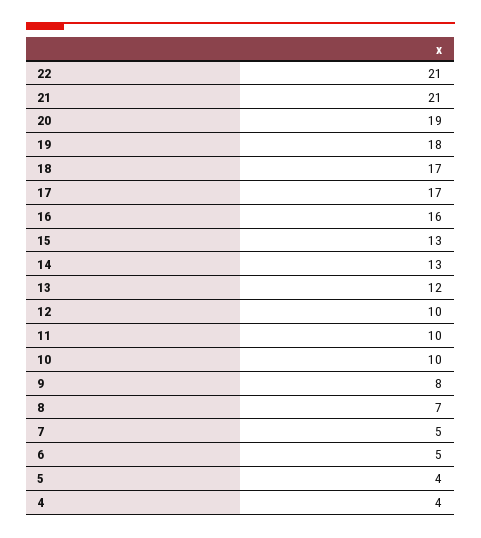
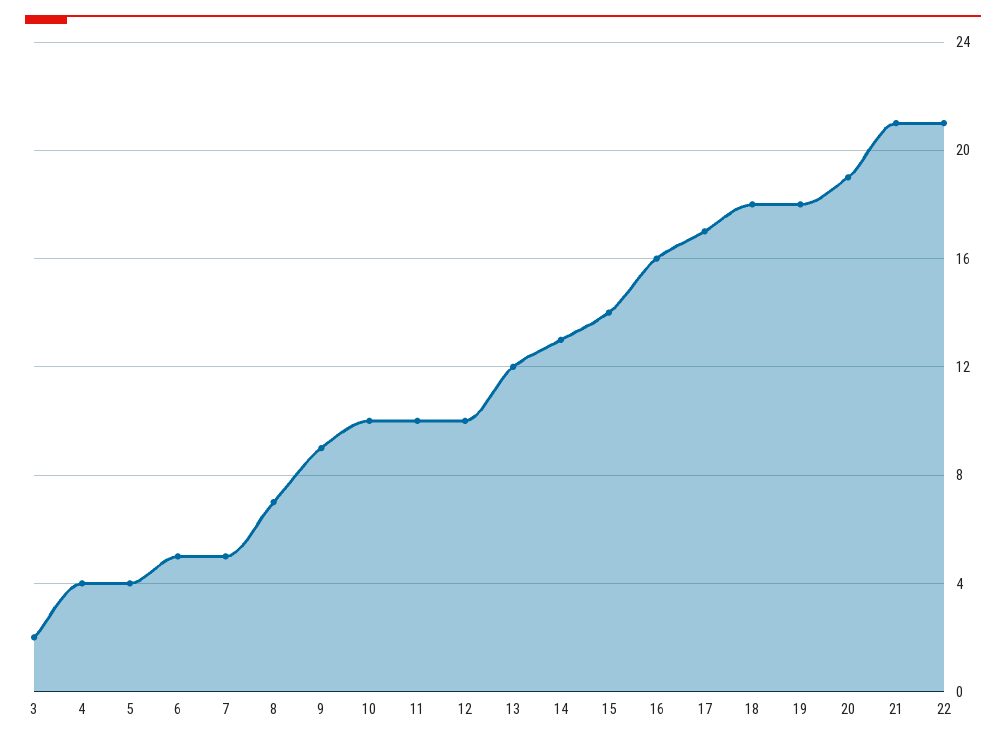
18: 17 -> 18
15: 13 -> 14
9: 8 -> 9
3: none -> 2

